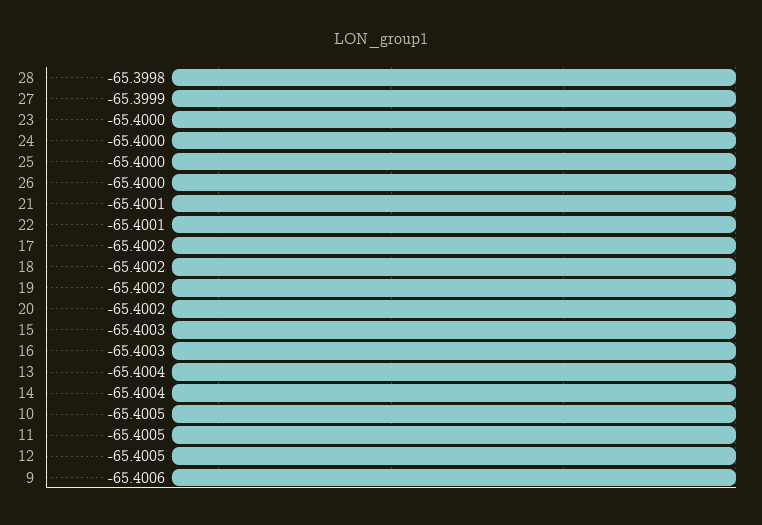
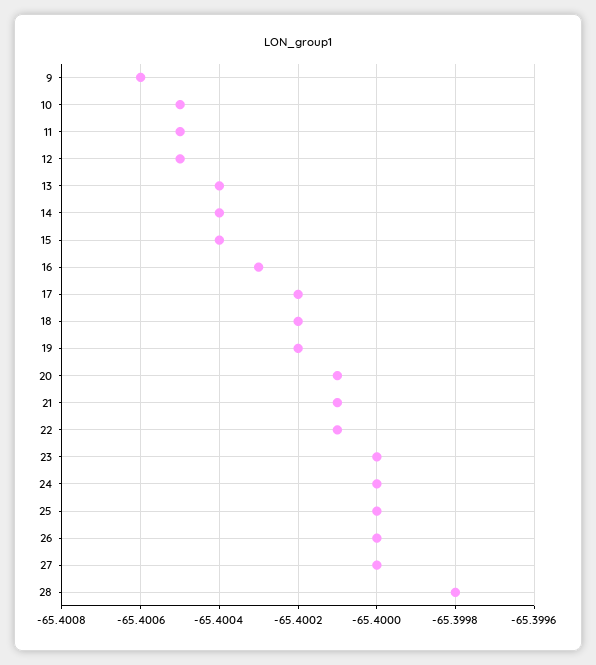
27: -65.3999 -> -65.4
20: -65.4002 -> -65.4001
15: -65.4003 -> -65.4004

